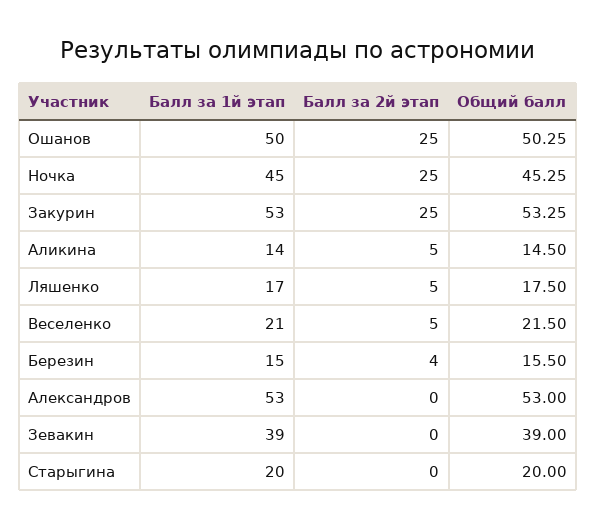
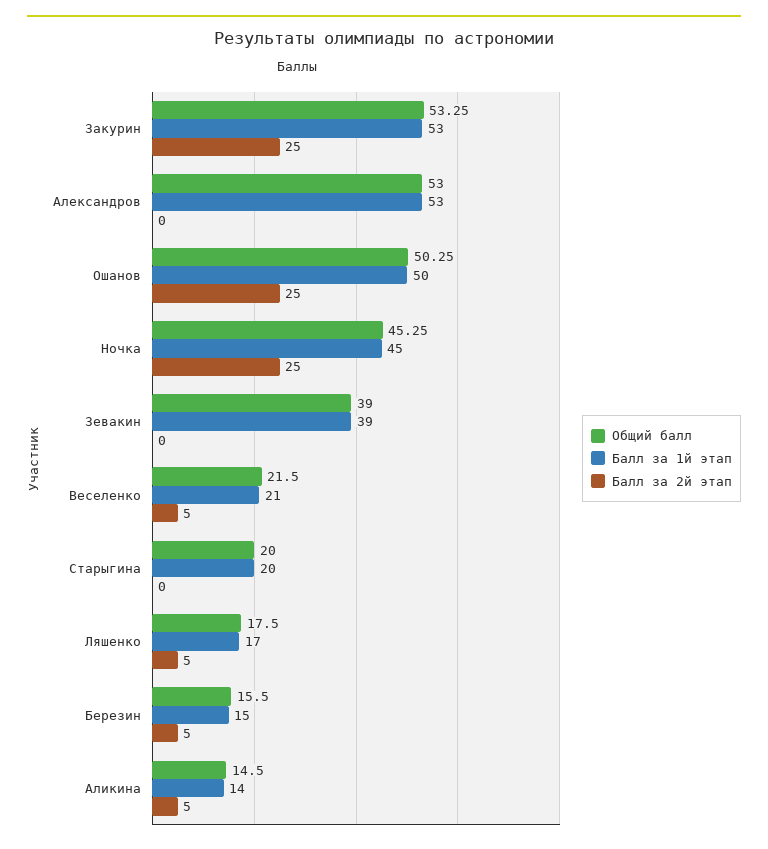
Балл за 2й этап, Березин: 4 -> 5

